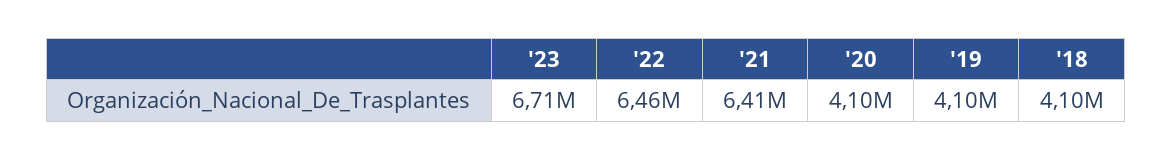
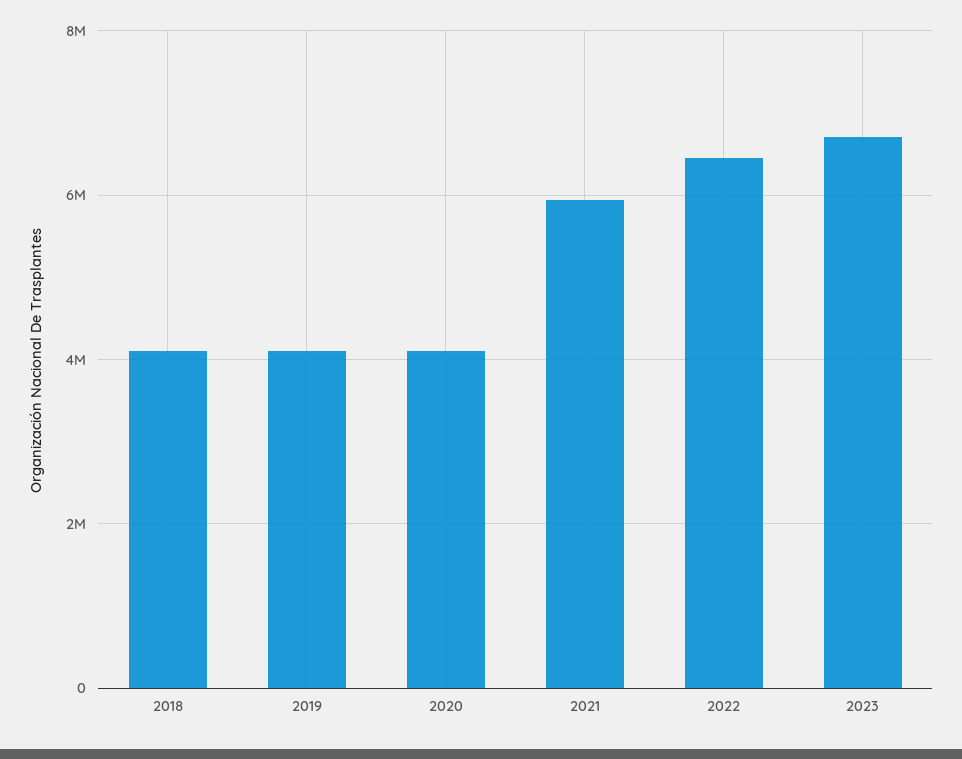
'21: 6410000 -> 6000000

